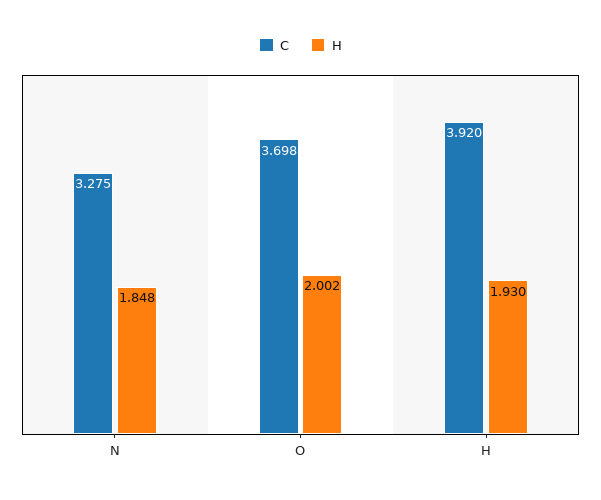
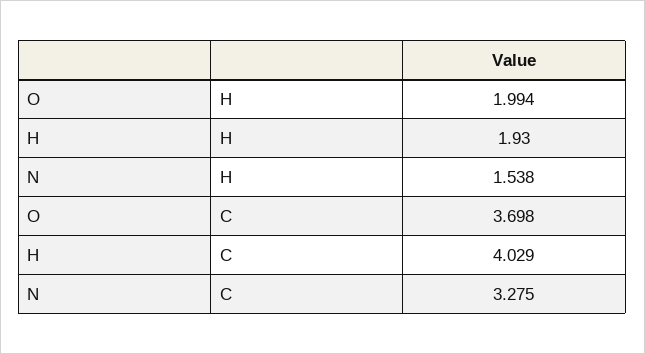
H, N: 1.848 -> 1.538
H, O: 2.002 -> 1.994
C, H: 3.92 -> 4.029

